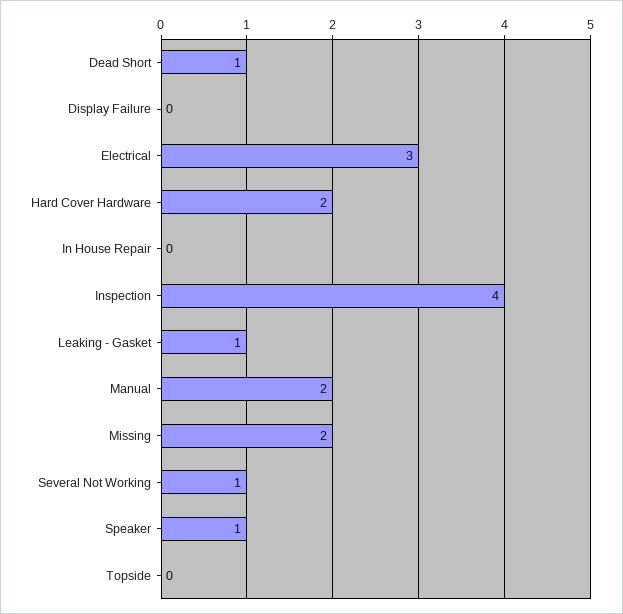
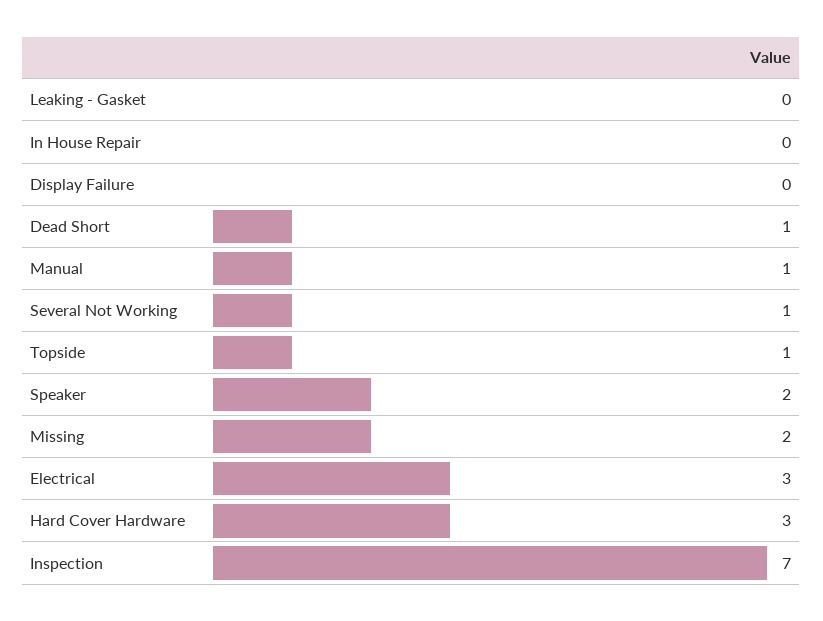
Hard Cover Hardware: 2 -> 3
Inspection: 4 -> 7
Leaking - Gasket: 1 -> 0
Manual: 2 -> 1
Speaker: 1 -> 2
Topside: 0 -> 1

